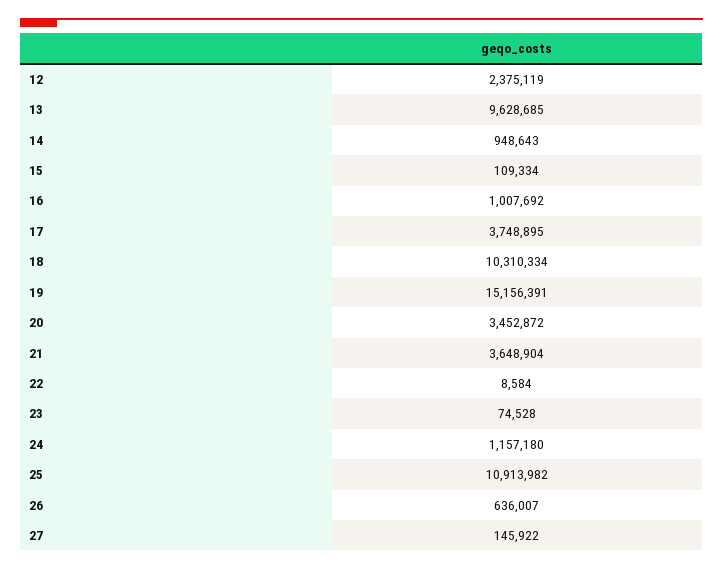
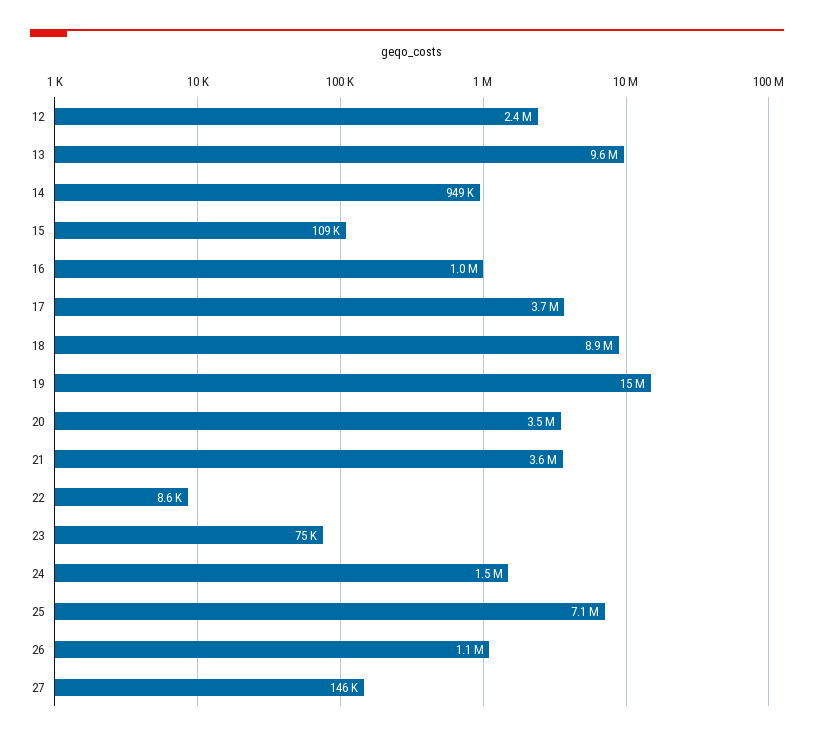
18: 10310334 -> 8900000
24: 1157180 -> 1500000
25: 10913982 -> 7100000
26: 636007 -> 1100000

